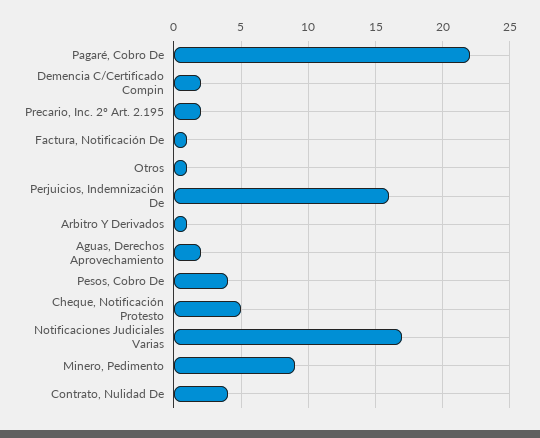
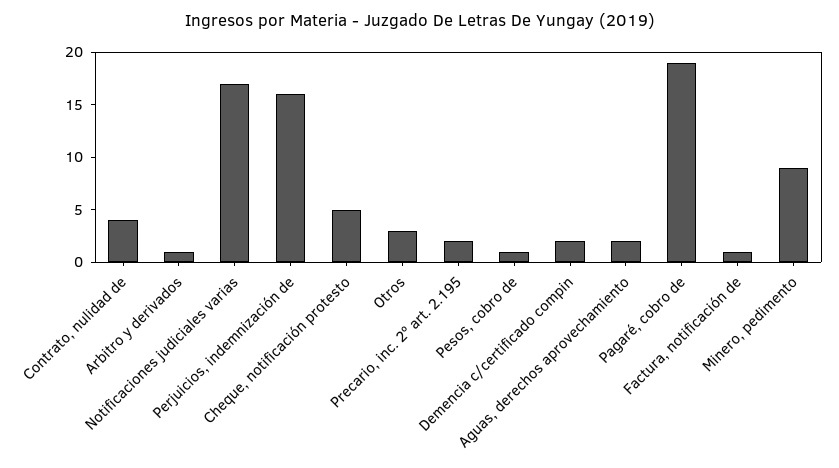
Pagaré, Cobro De: 22 -> 19
Otros: 1 -> 3
Pesos, Cobro De: 4 -> 1

